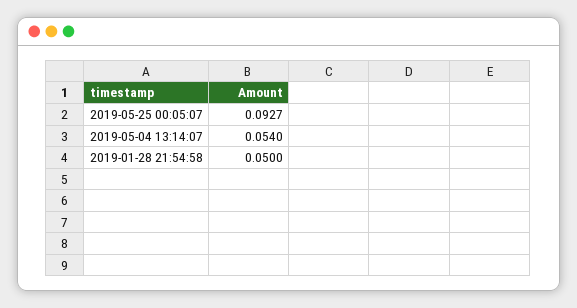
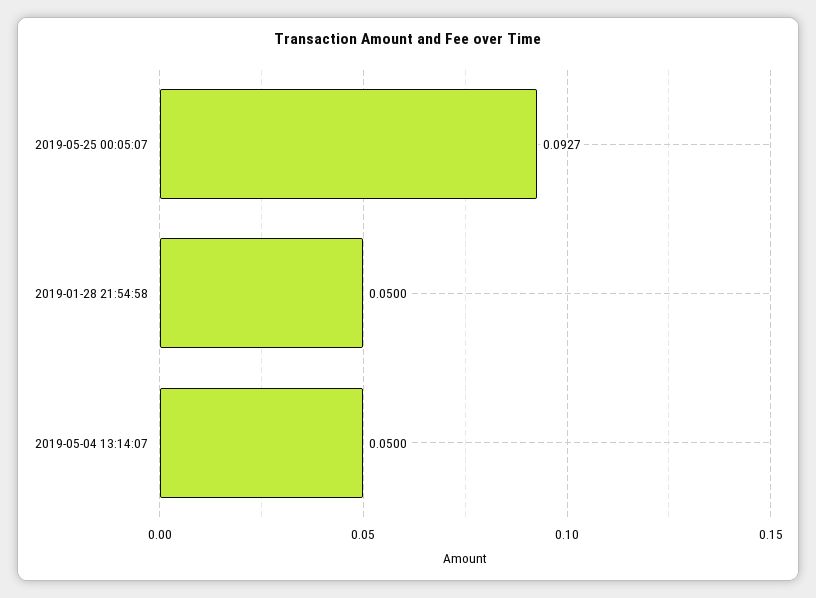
2019-05-04 13:14:07: 0.054 -> 0.05

